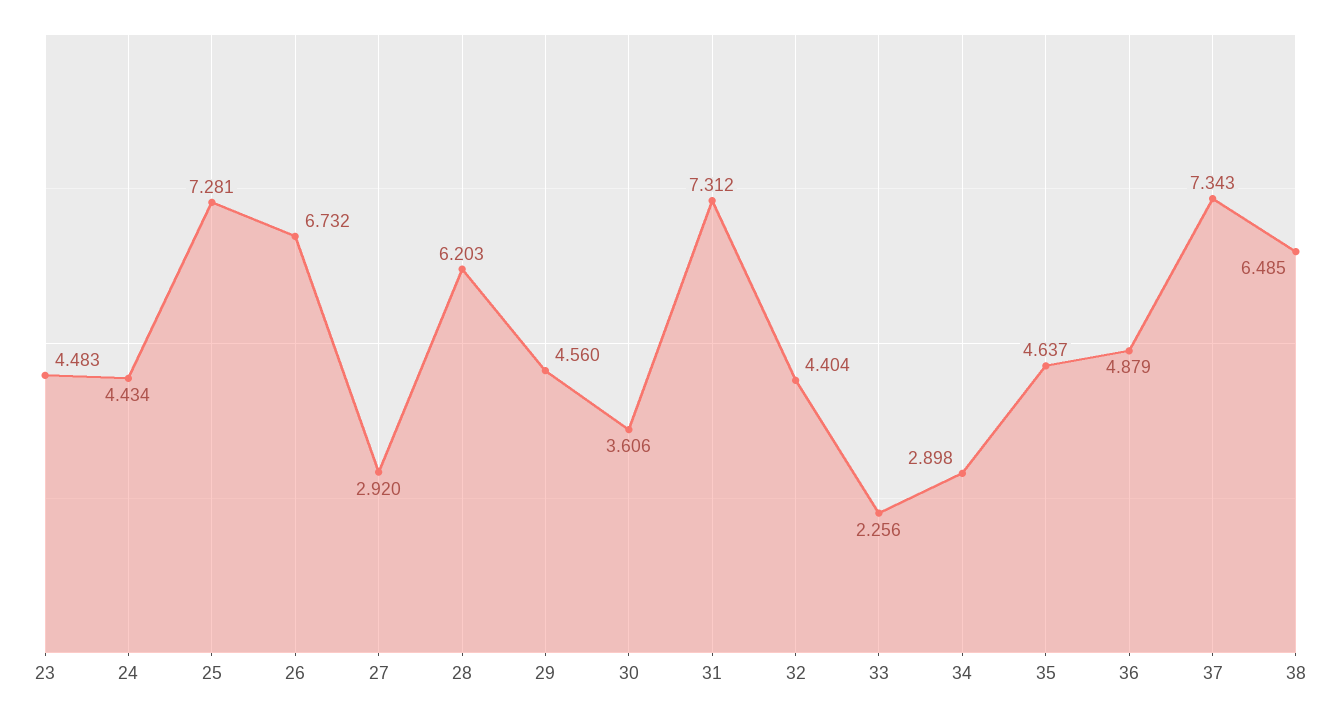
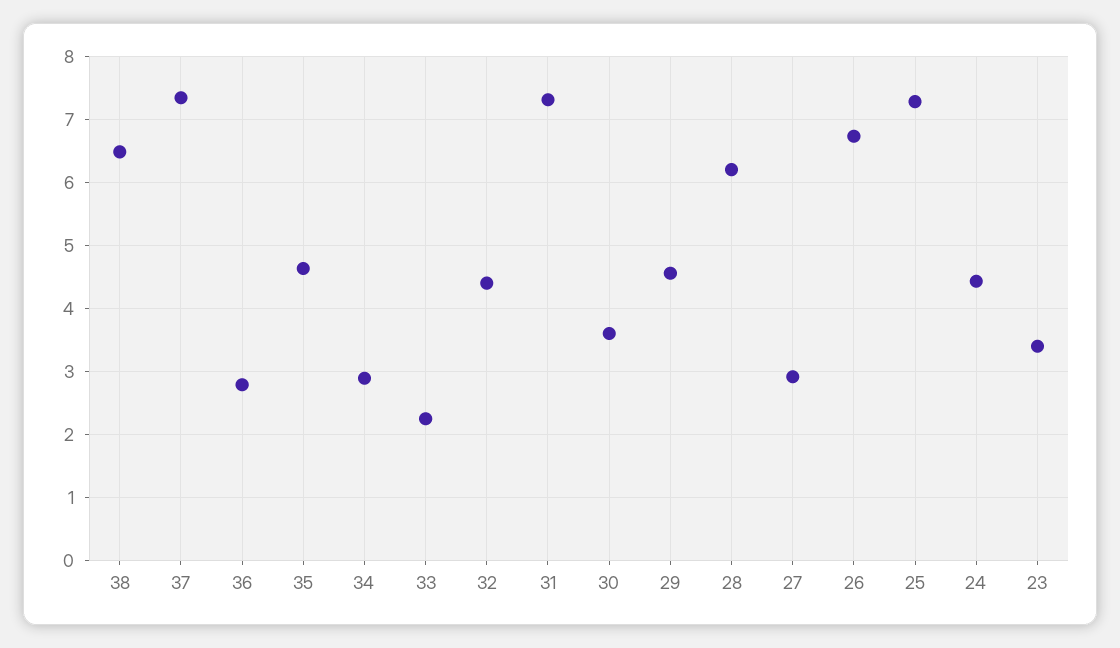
23: 4.483 -> 3.4
36: 4.879 -> 2.8

